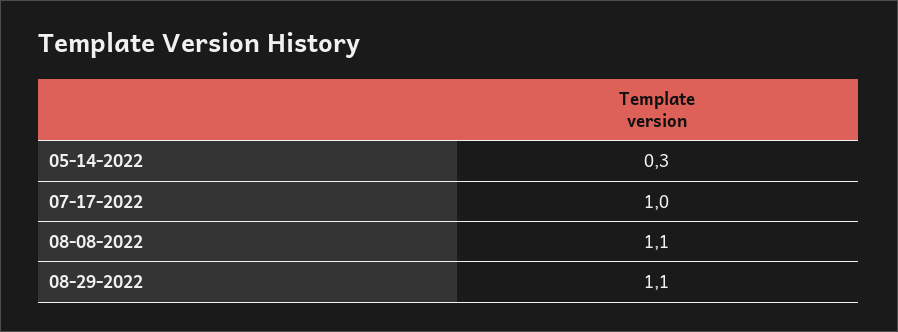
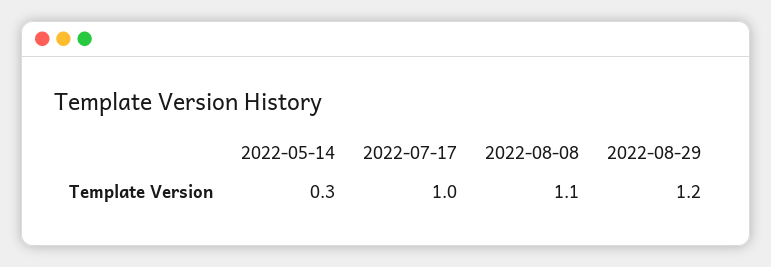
08-29-2022: 1.1 -> 1.2

